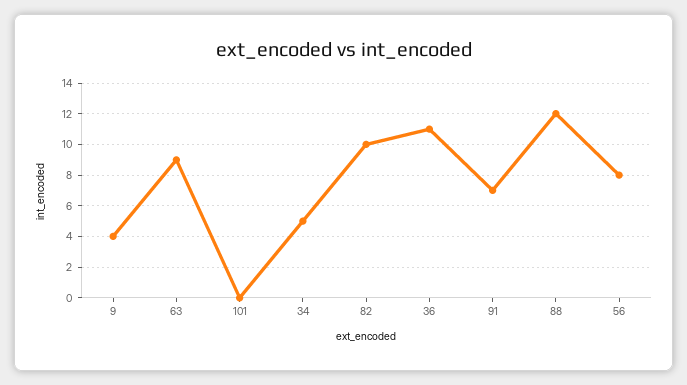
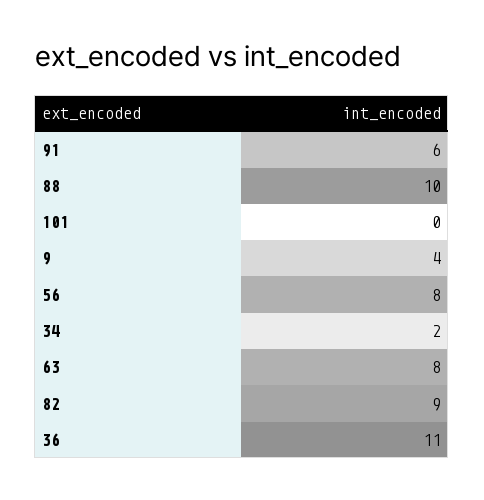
63: 9 -> 8
34: 5 -> 2
82: 10 -> 9
91: 7 -> 6
88: 12 -> 10

